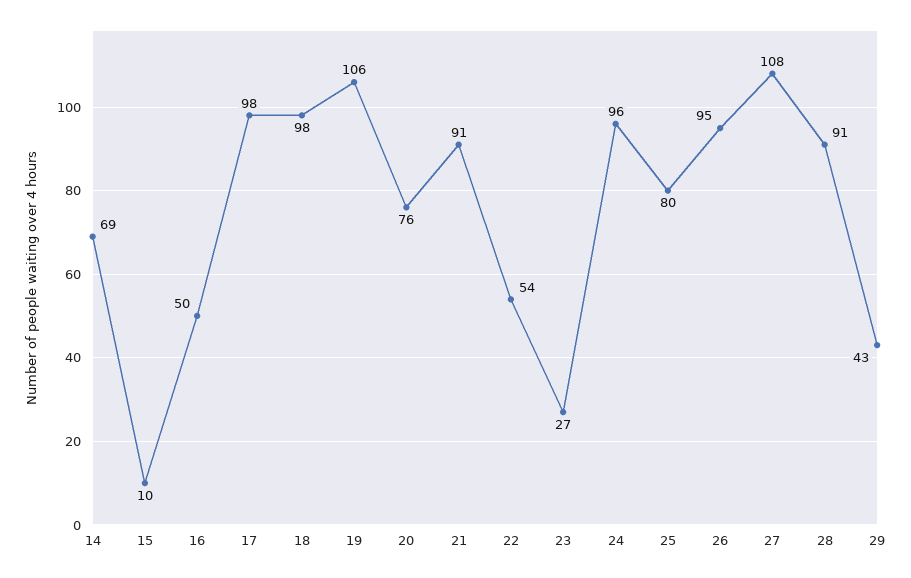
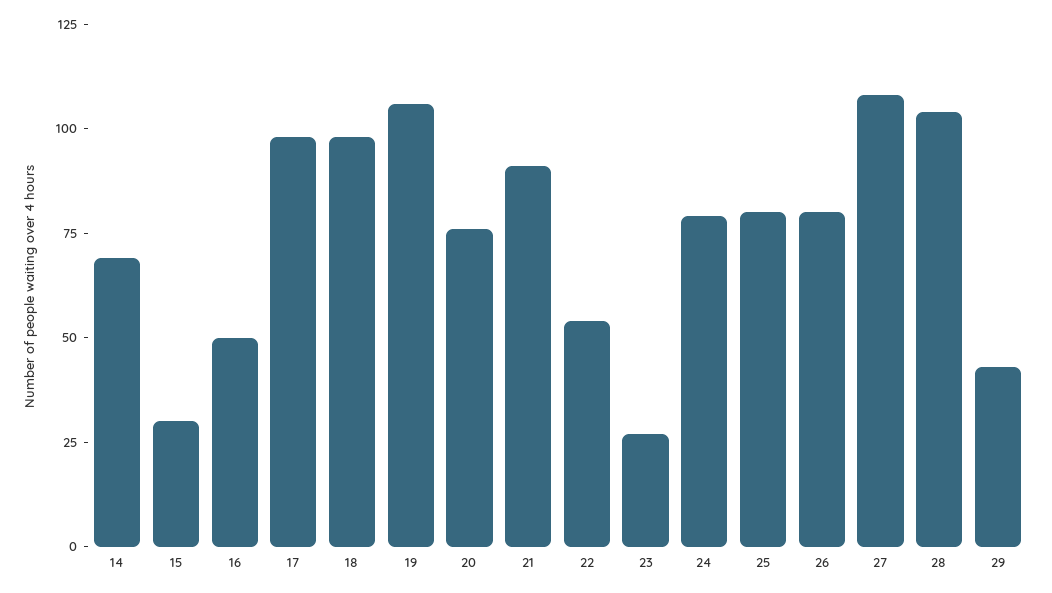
15: 10 -> 30
24: 96 -> 80
26: 95 -> 80
28: 91 -> 105

